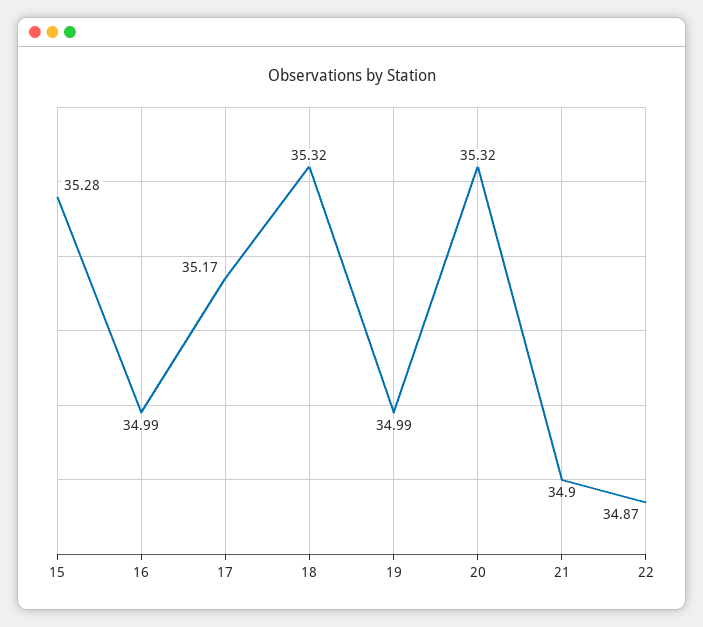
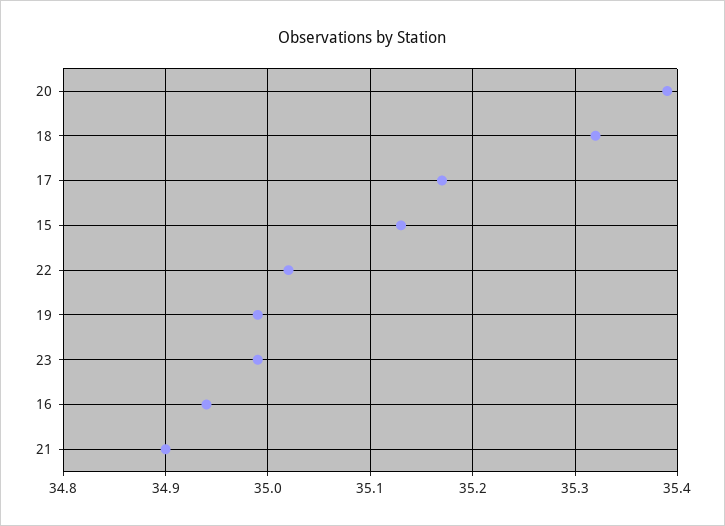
15: 35.28 -> 35.13
16: 34.99 -> 34.94
20: 35.32 -> 35.39
22: 34.87 -> 35.02
23: none -> 34.99

